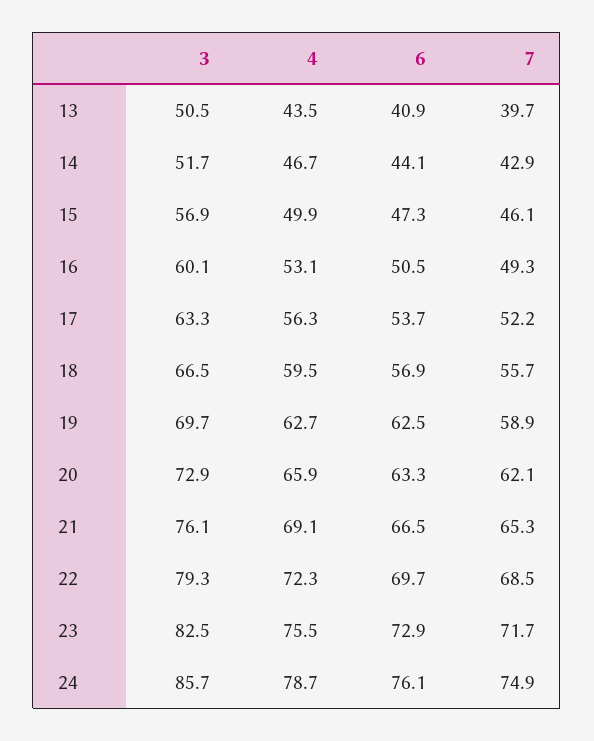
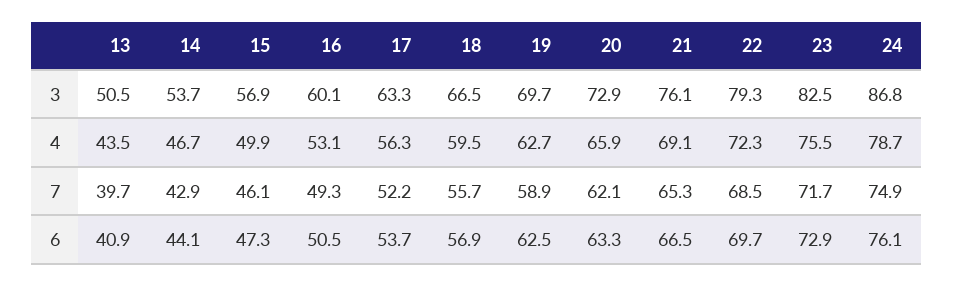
3, 14: 51.7 -> 53.7
3, 24: 85.7 -> 86.8

